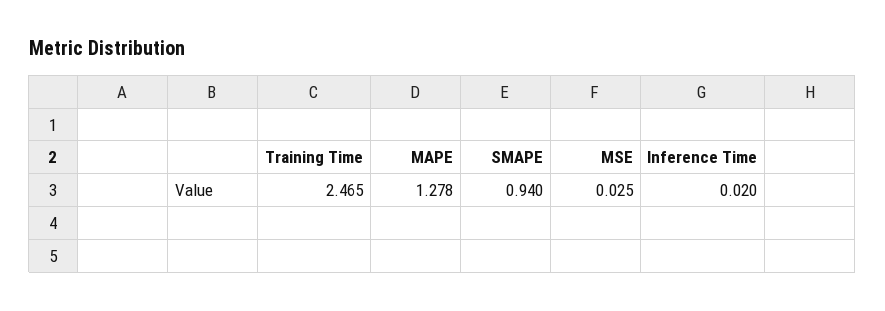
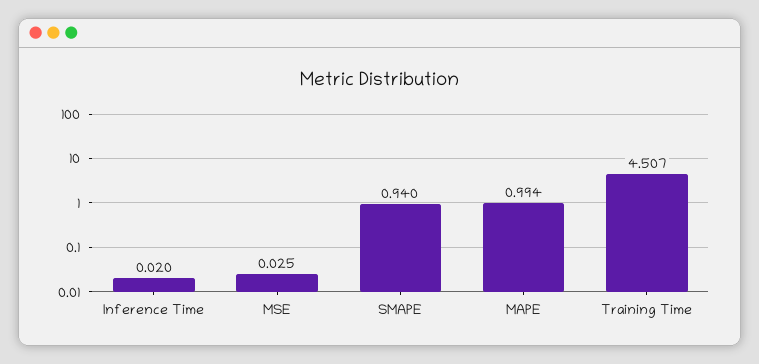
Training Time: 2.465 -> 4.507
MAPE: 1.278 -> 0.994

